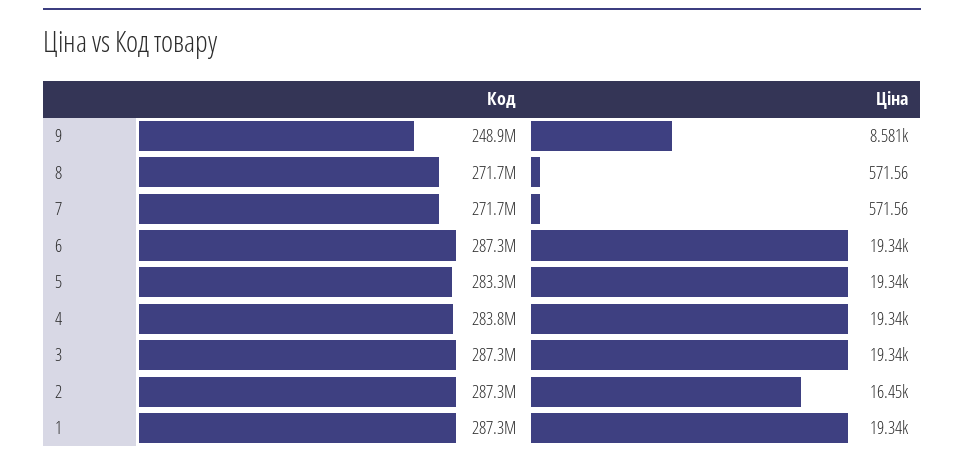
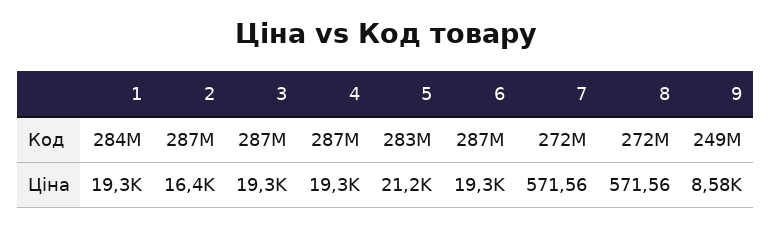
Ціна, 5: 19340 -> 21200
Код, 4: 283800000 -> 287000000
Код, 1: 287300000 -> 284000000

